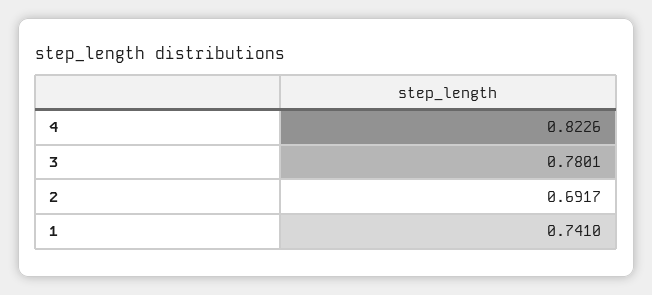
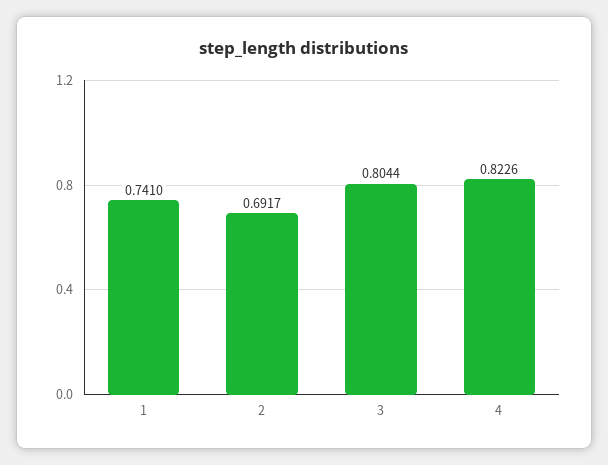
3: 0.7801 -> 0.8044

